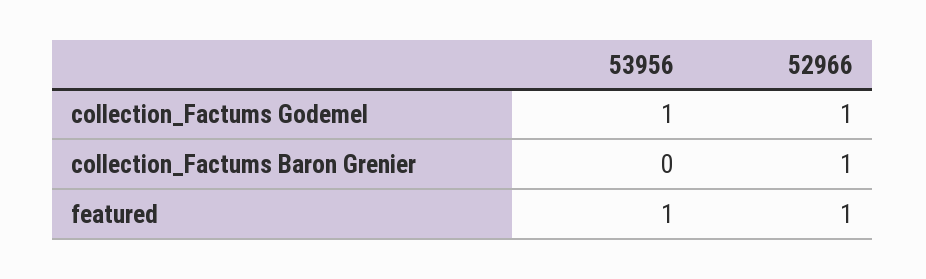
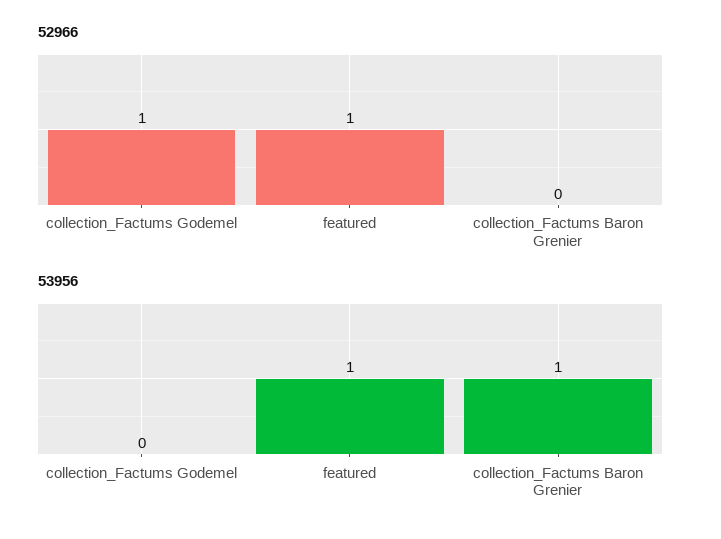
53956, collection_Factums Godemel: 1 -> 0
53956, collection_Factums Baron Grenier: 0 -> 1
52966, collection_Factums Baron Grenier: 1 -> 0

